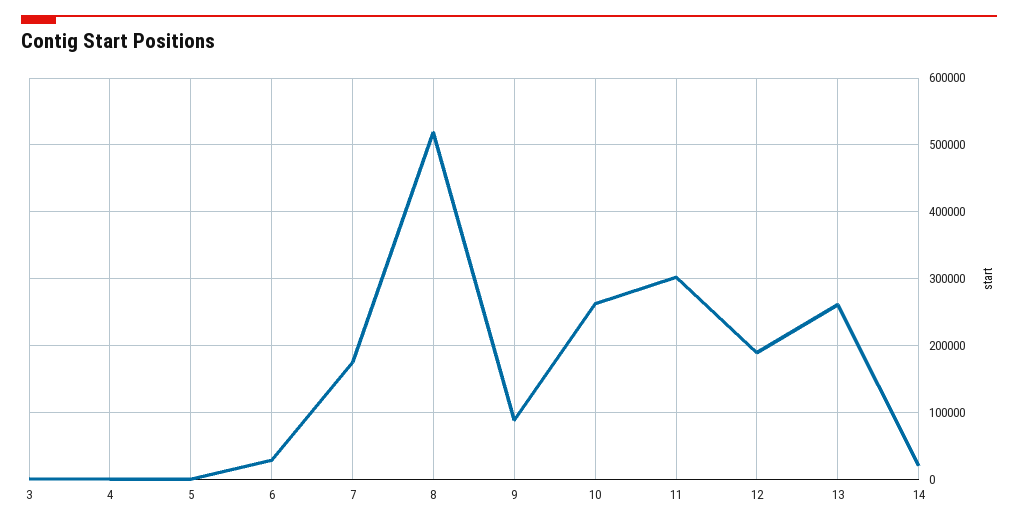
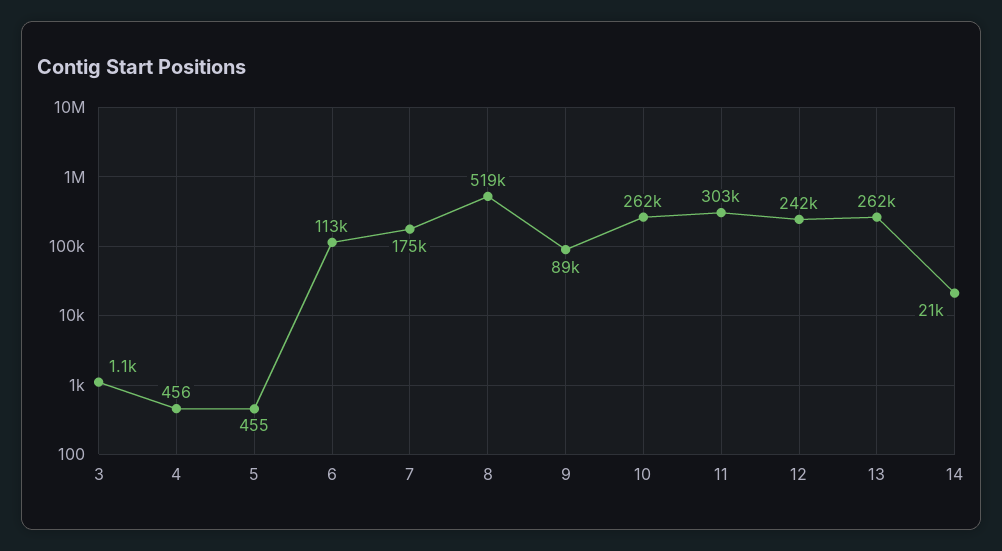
6: 30000 -> 113000
12: 190000 -> 242000

